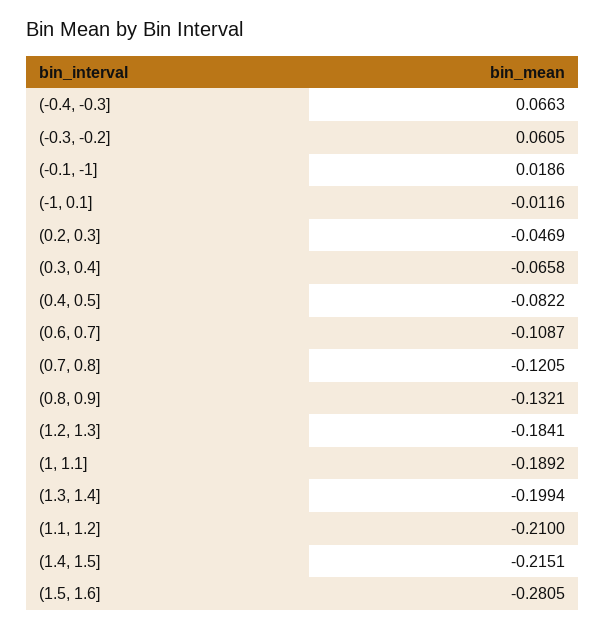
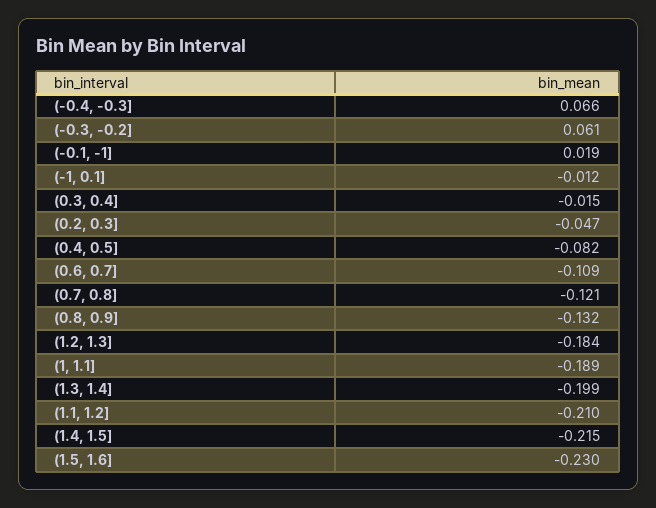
(0.3, 0.4]: -0.0658 -> -0.015
(1.5, 1.6]: -0.2805 -> -0.23

